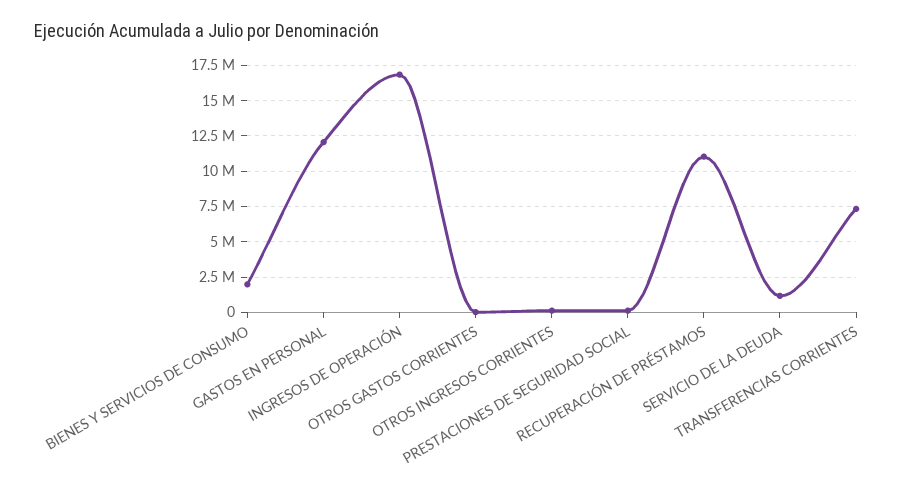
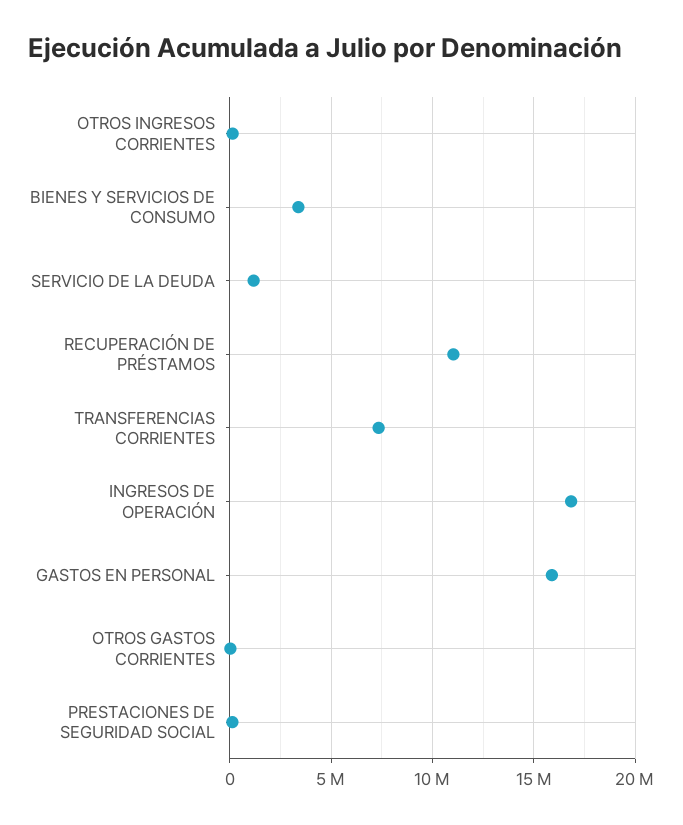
BIENES Y SERVICIOS DE CONSUMO: 2000000 -> 3500000
GASTOS EN PERSONAL: 12000000 -> 16000000

